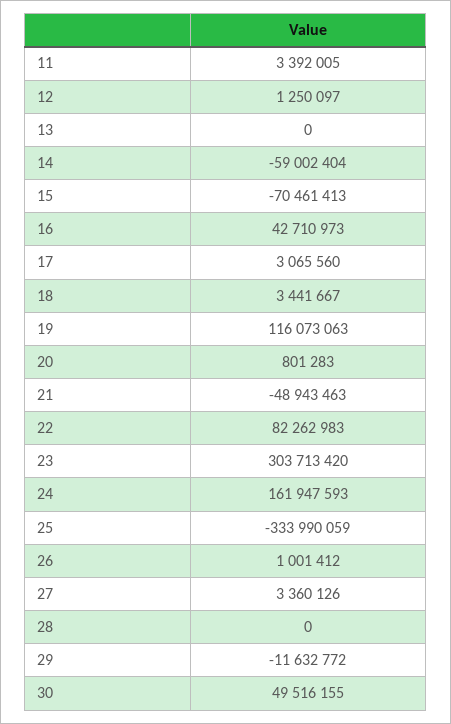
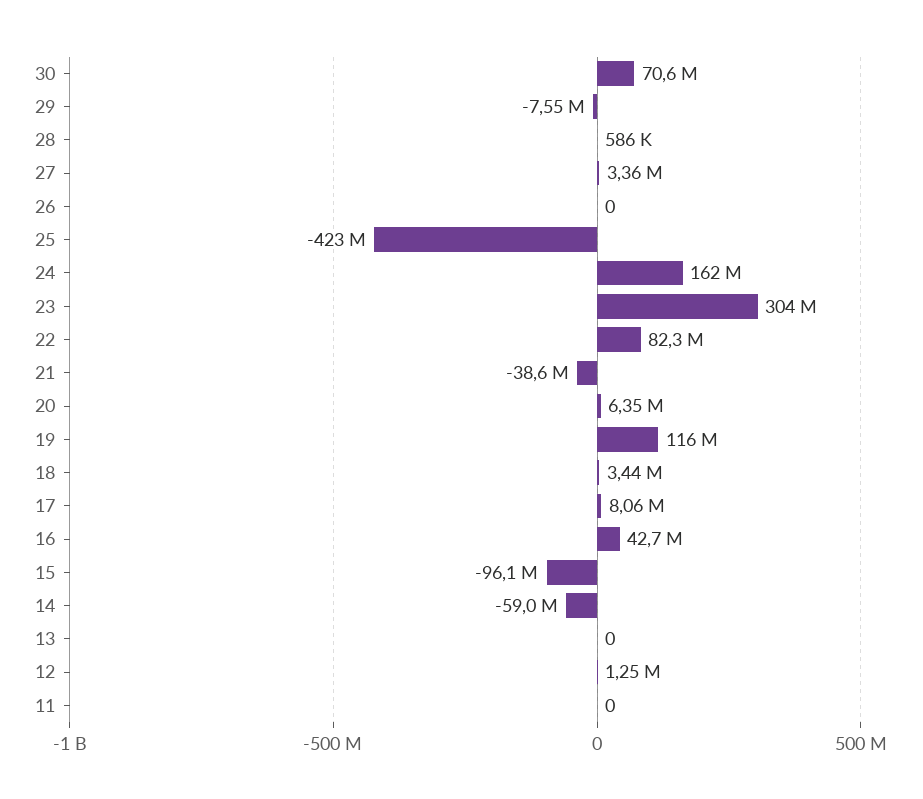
11: 3392005 -> 0
15: -70461413 -> -96100000
17: 3065560 -> 8060000
20: 801283 -> 6350000
21: -48943463 -> -38600000
25: -333990059 -> -423000000
26: 1001412 -> 0
28: 0 -> 586000
29: -11632772 -> -7550000
30: 49516155 -> 70600000

